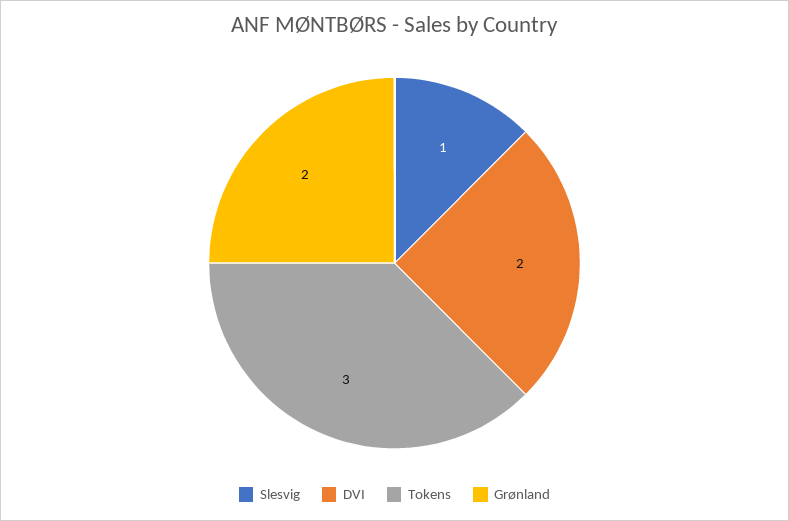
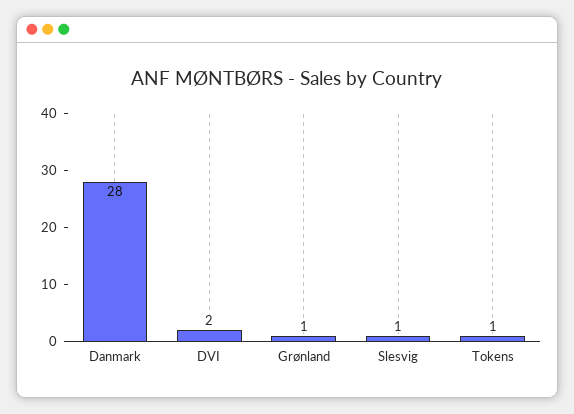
Tokens: 3 -> 1
Grønland: 2 -> 1
Danmark: none -> 28

